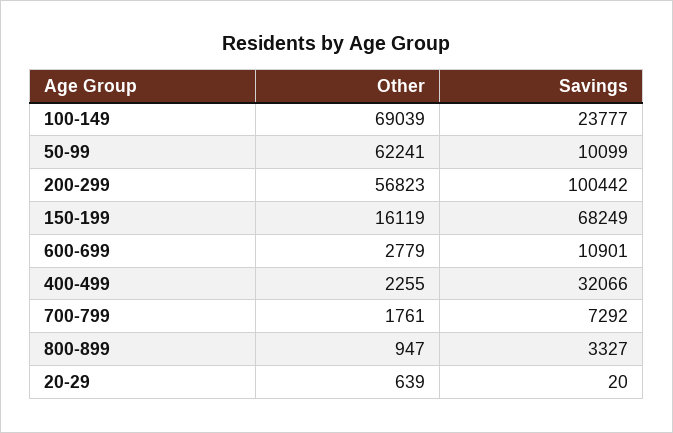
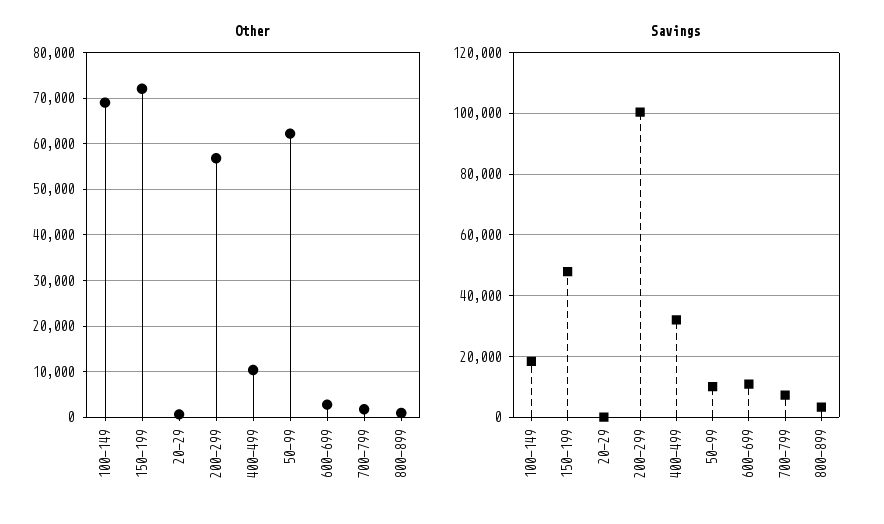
Savings, 100-149: 23777 -> 18000
Other, 150-199: 16119 -> 72000
Savings, 150-199: 68249 -> 48000
Other, 400-499: 2255 -> 10000

